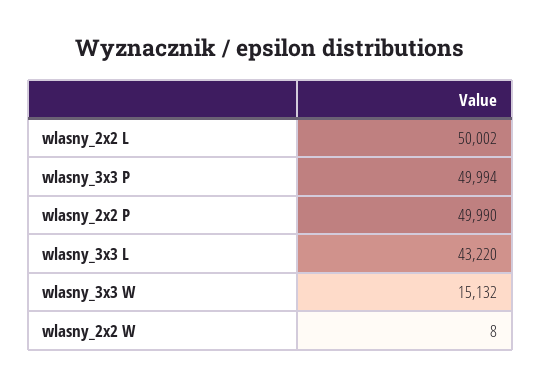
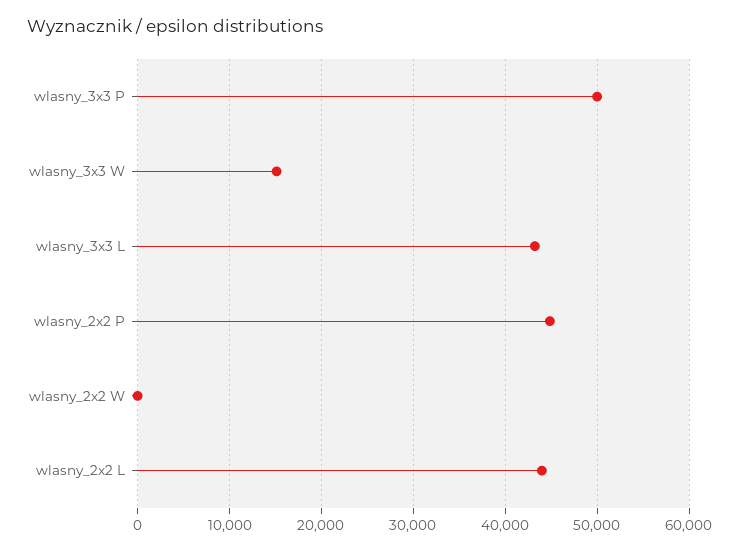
wlasny_2x2 L: 50002 -> 44000
wlasny_2x2 P: 49990 -> 45000

